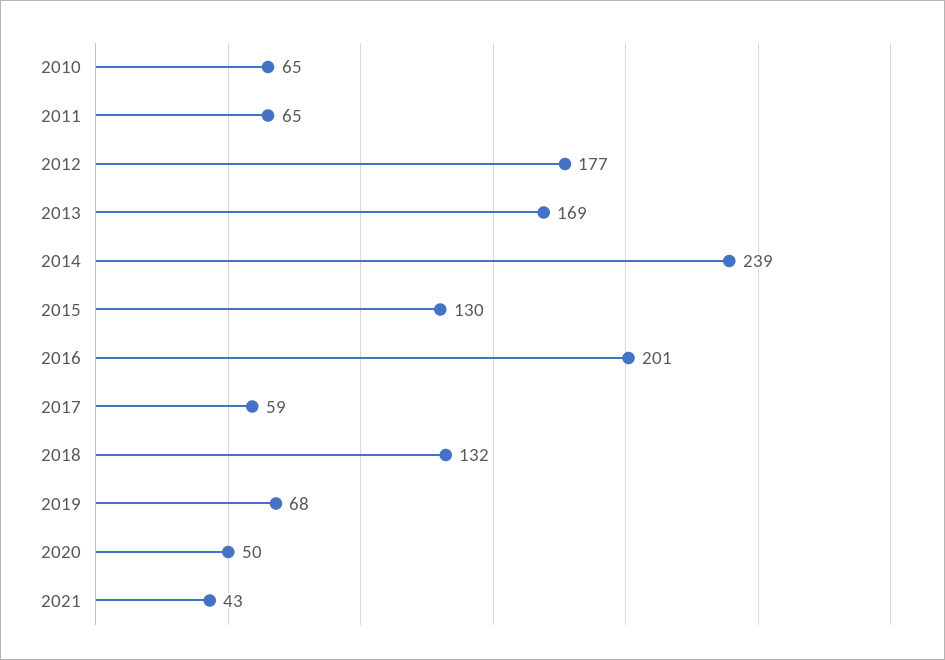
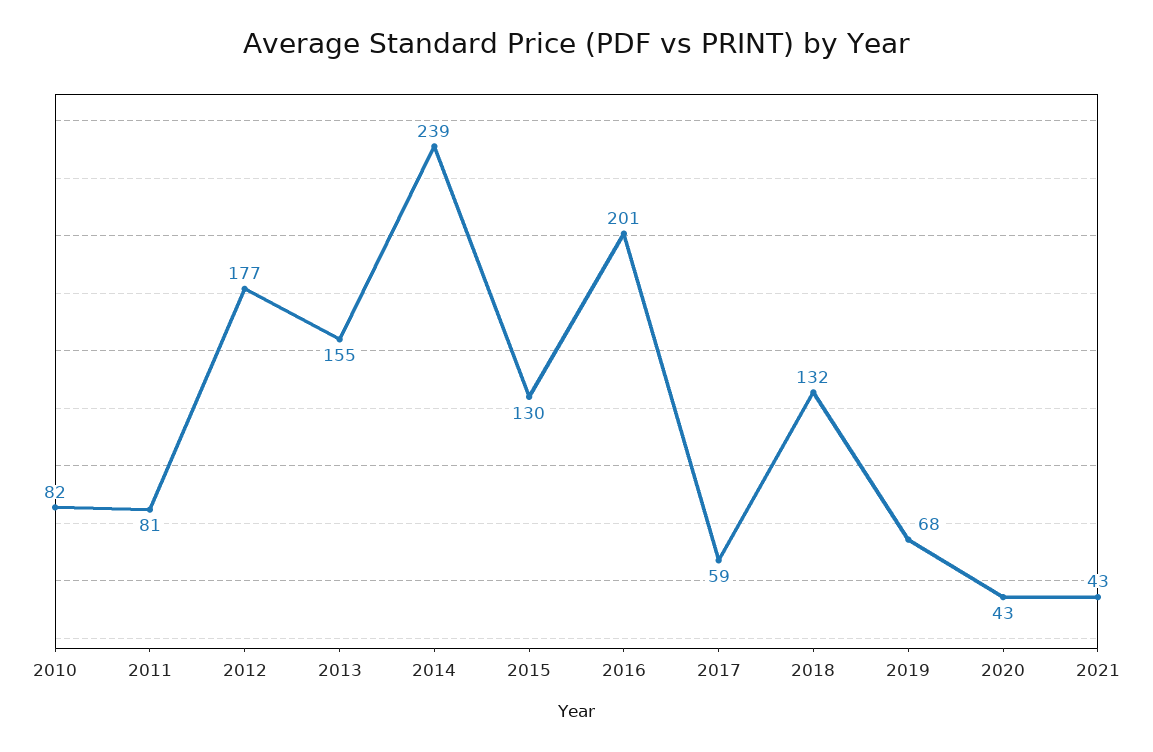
2010: 65 -> 82
2011: 65 -> 81
2013: 169 -> 155
2020: 50 -> 43

